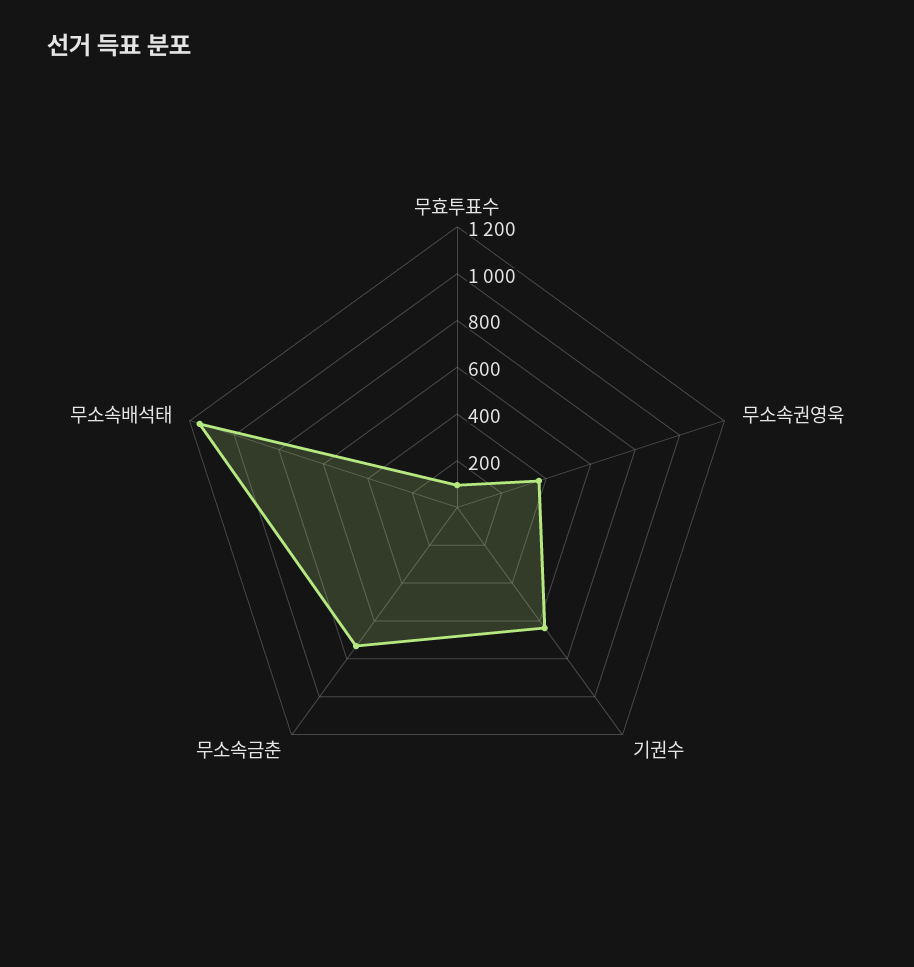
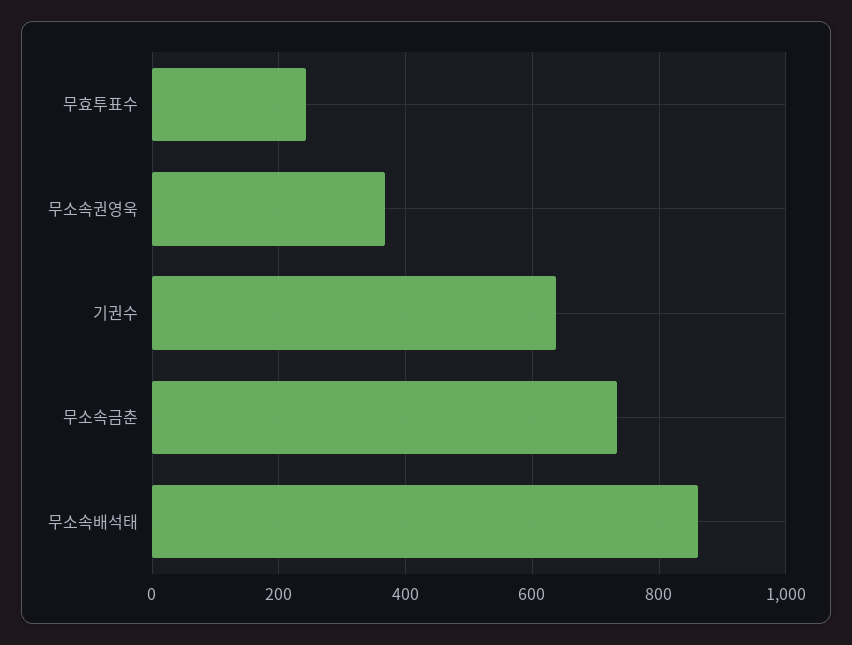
무효투표수: 100 -> 240
무소속배석태: 1150 -> 860

